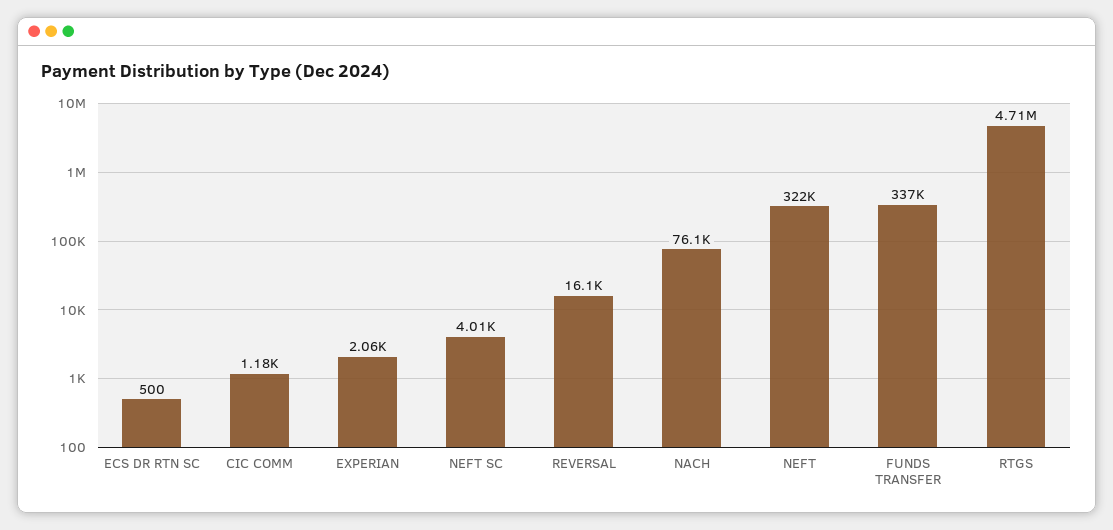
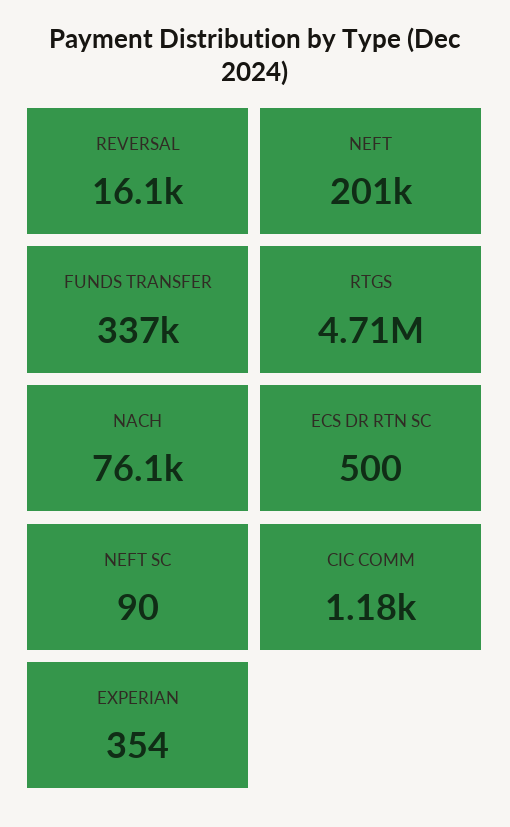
EXPERIAN: 2060 -> 354
NEFT SC: 4010 -> 90
NEFT: 322000 -> 201000

